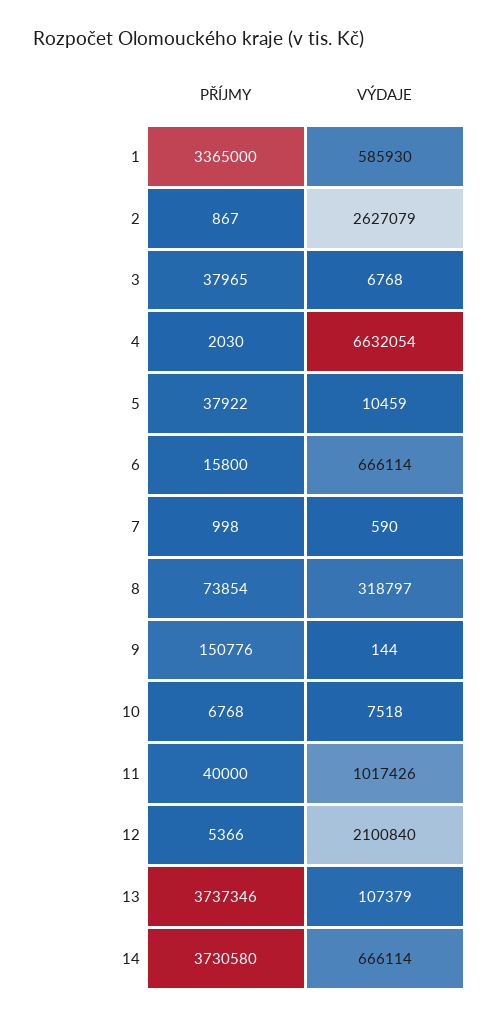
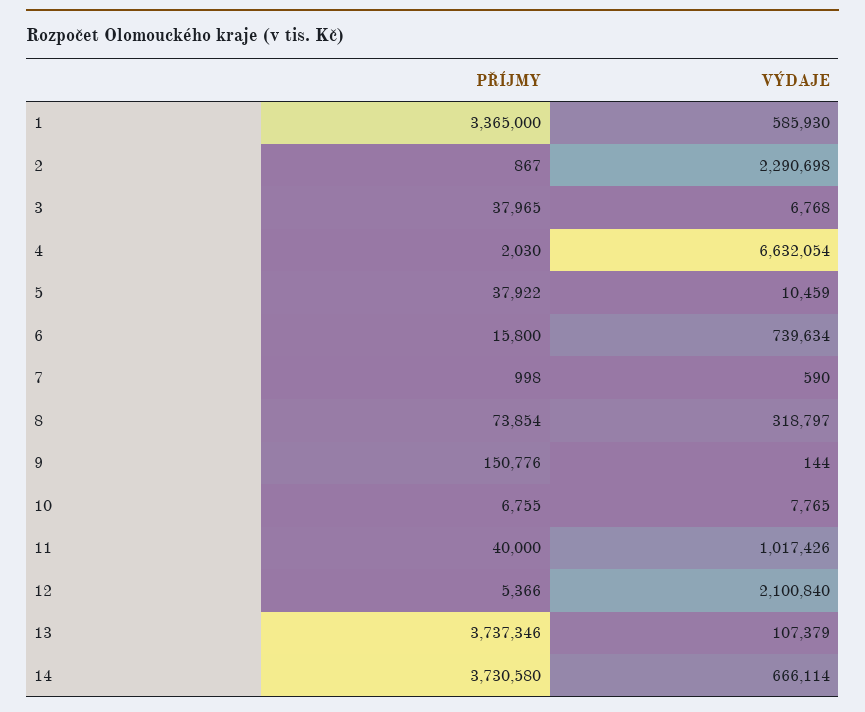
VÝDAJE, 2: 2627079 -> 2290698
VÝDAJE, 6: 666114 -> 739634
PŘÍJMY, 10: 6768 -> 6755
VÝDAJE, 10: 7518 -> 7765

